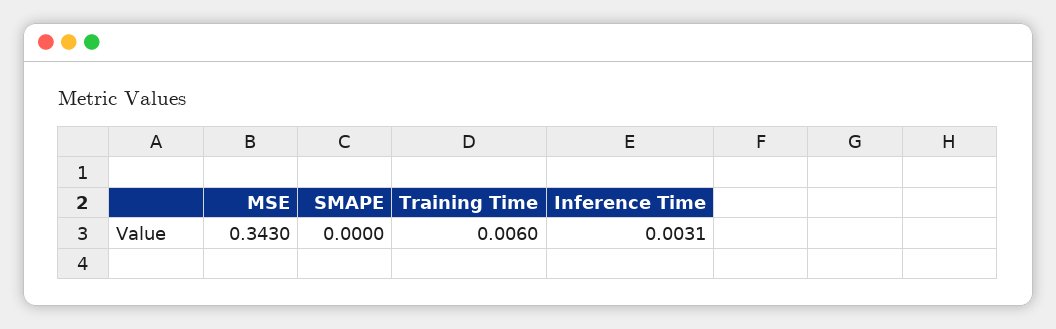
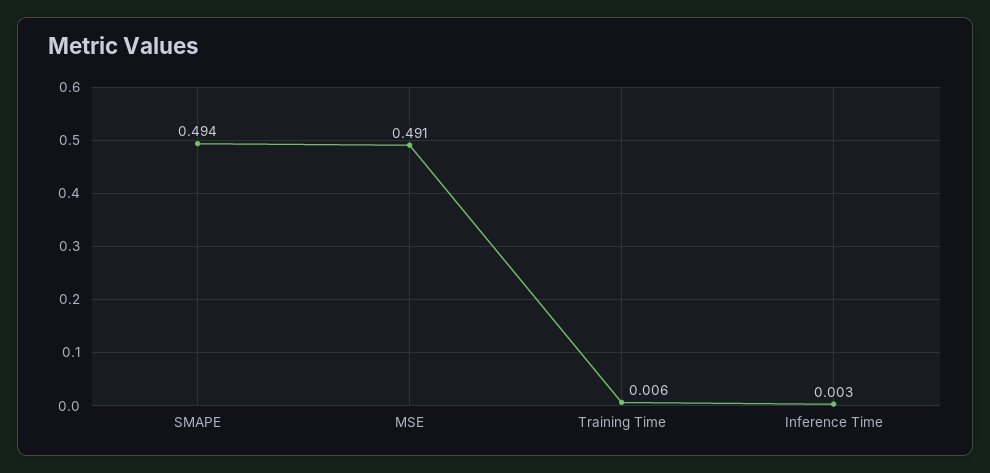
MSE: 0.343 -> 0.491
SMAPE: 0 -> 0.494

